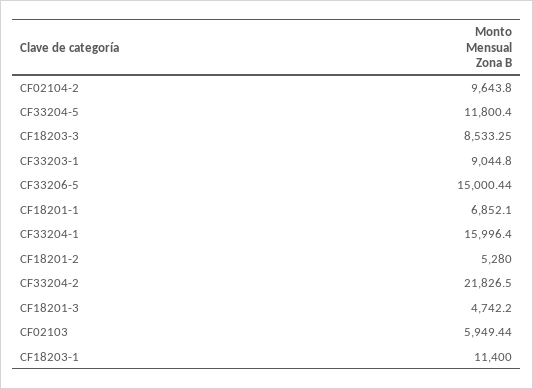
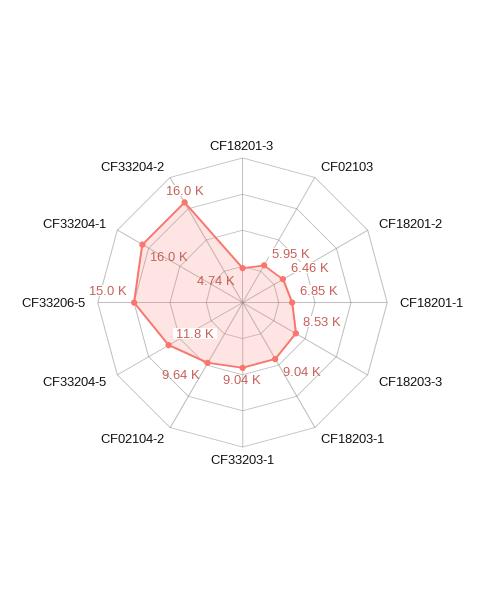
CF18201-2: 5280 -> 6460
CF33204-2: 21826.5 -> 16000
CF18203-1: 11400 -> 9040

